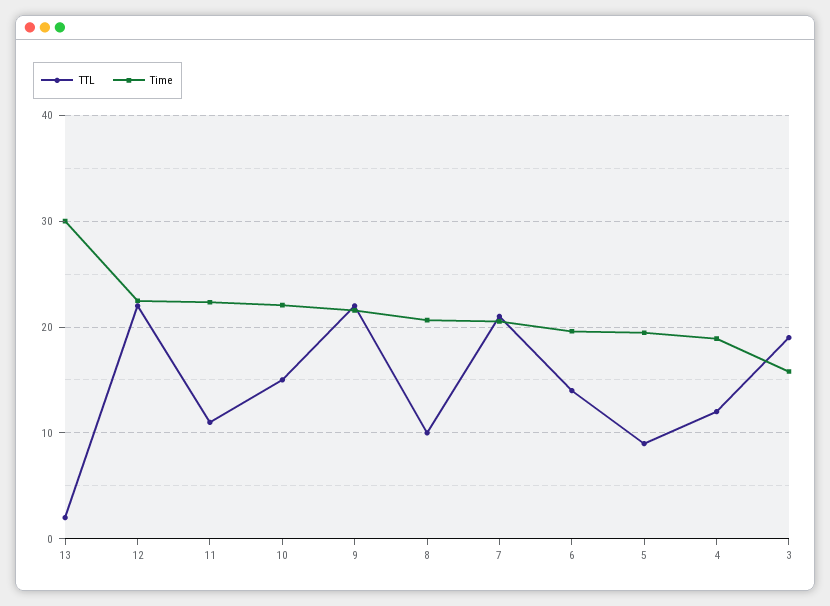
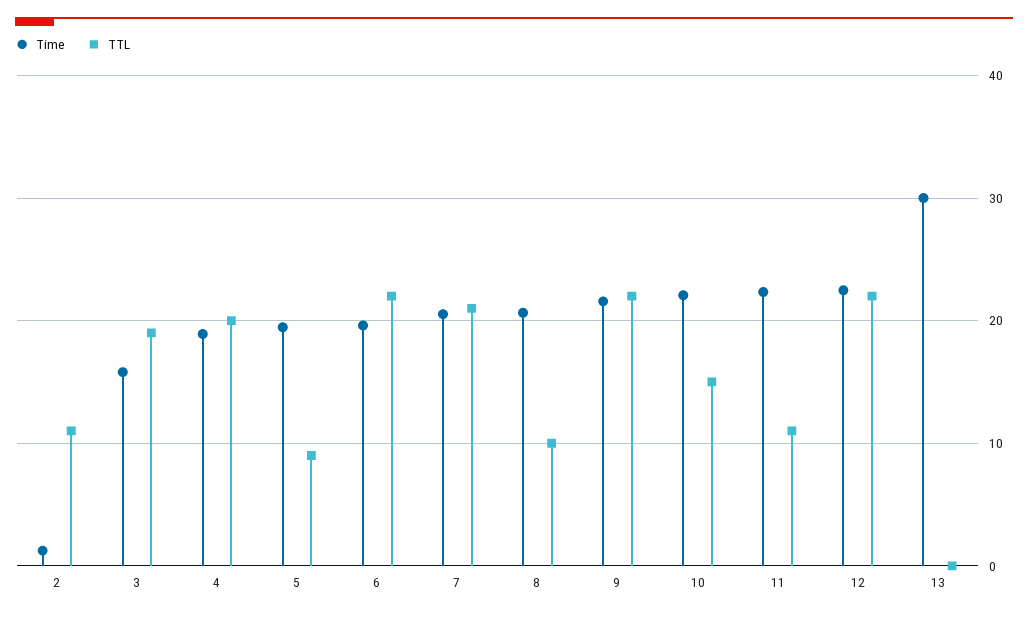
TTL, 13: 2 -> 0
TTL, 6: 14 -> 22
TTL, 4: 12 -> 20
Time, 2: none -> 1
TTL, 2: none -> 11

